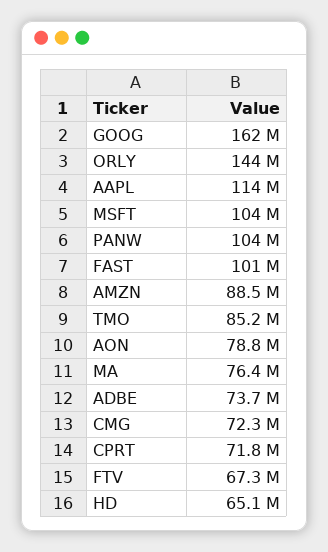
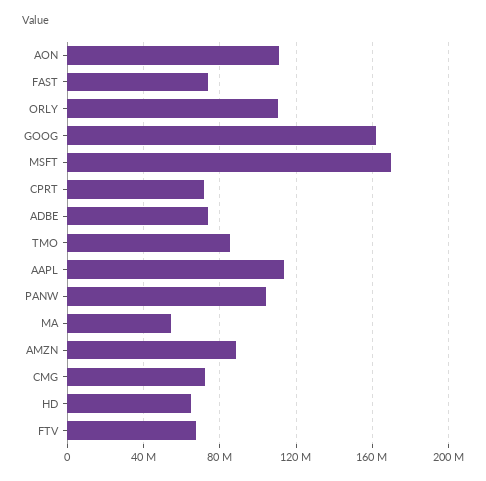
ORLY: 144000000 -> 110000000
MSFT: 104000000 -> 170000000
FAST: 101000000 -> 75000000
AON: 78800000 -> 110000000
MA: 76400000 -> 55000000

